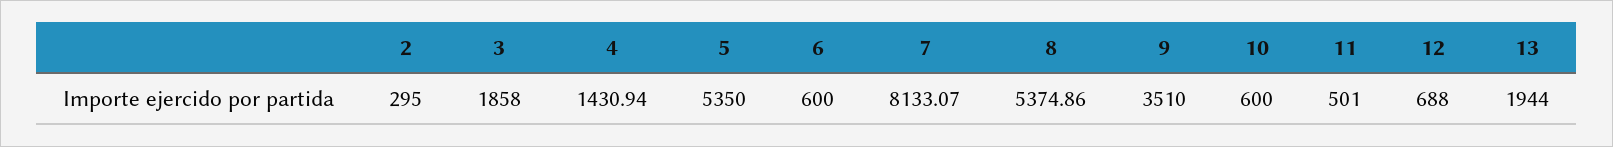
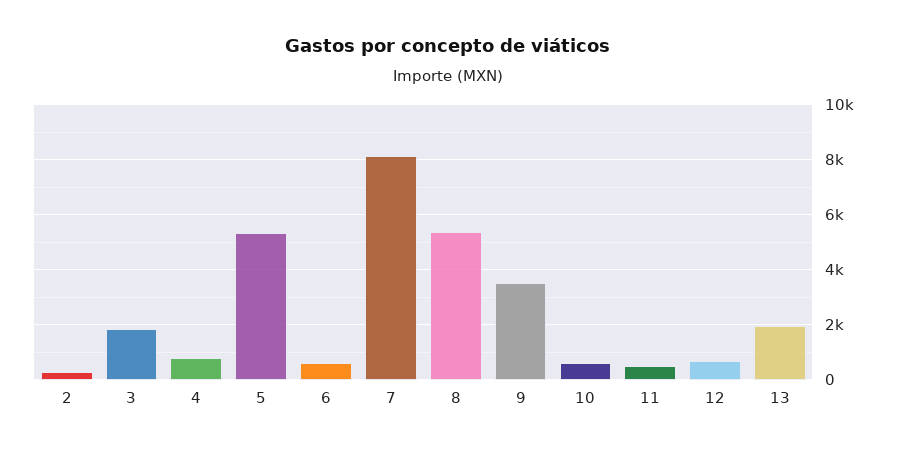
4: 1430.94 -> 750

